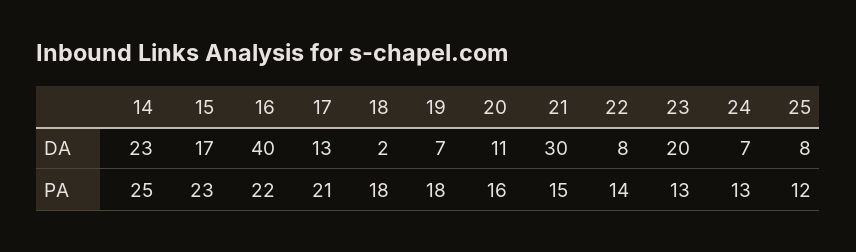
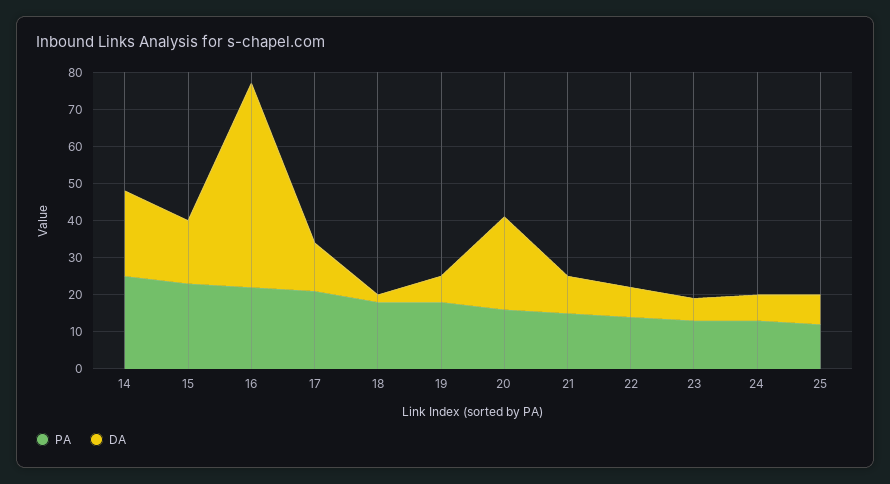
DA, 16: 40 -> 55
DA, 20: 11 -> 25
DA, 21: 30 -> 10
DA, 23: 20 -> 5

